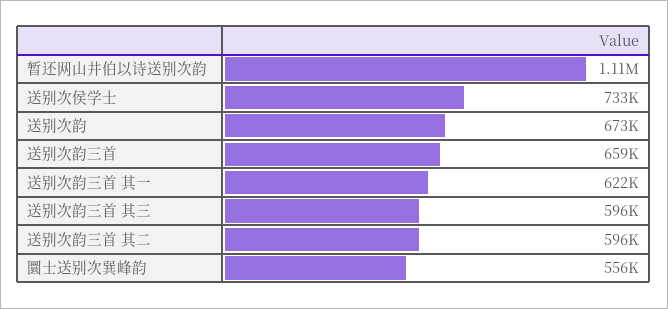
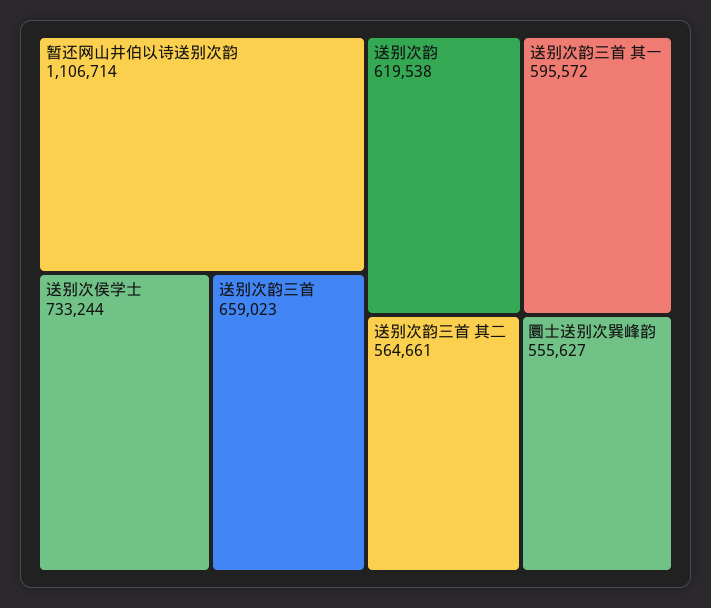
送别次韵: 673000 -> 619538
送别次韵三首 其一: 622000 -> 595572
送别次韵三首 其三: 596000 -> none
送别次韵三首 其二: 596000 -> 564661

